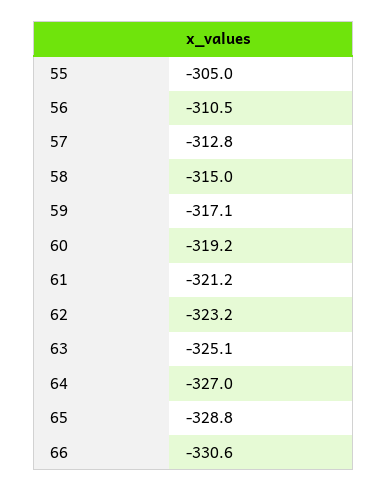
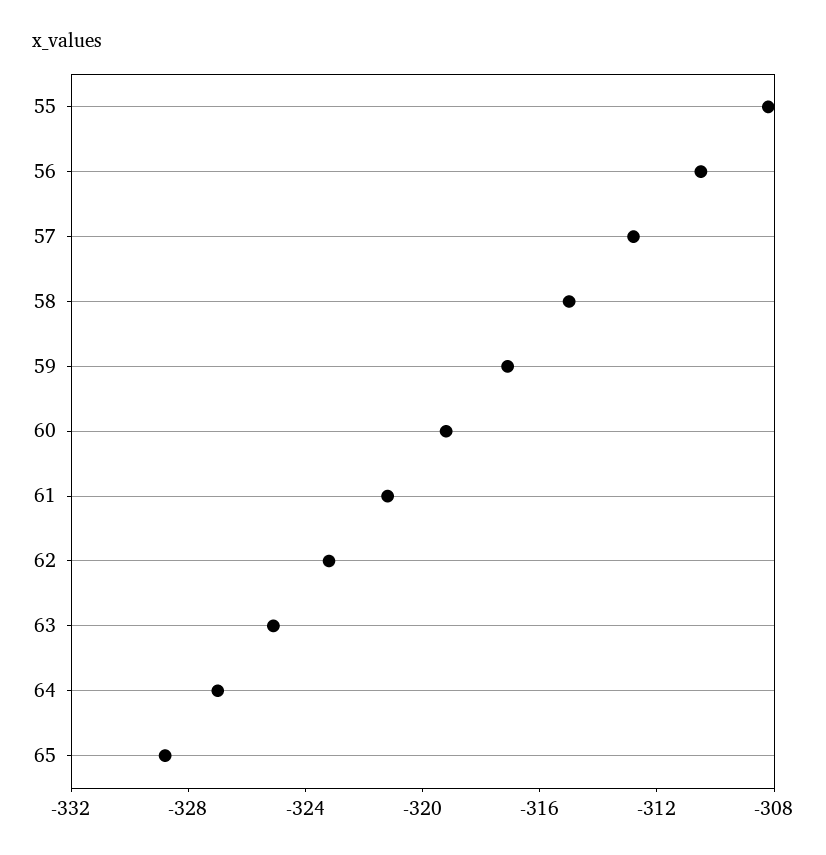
55: -305 -> -308
66: -330.6 -> none

